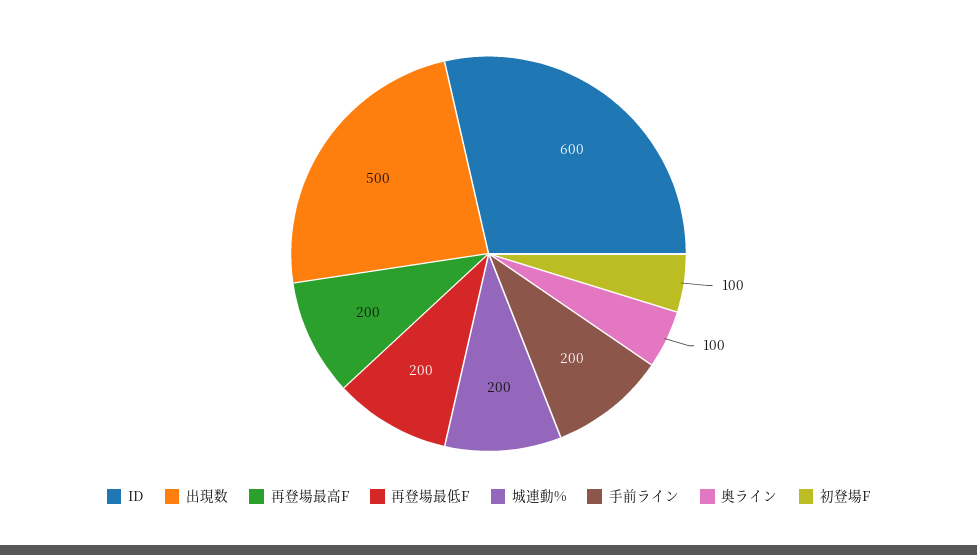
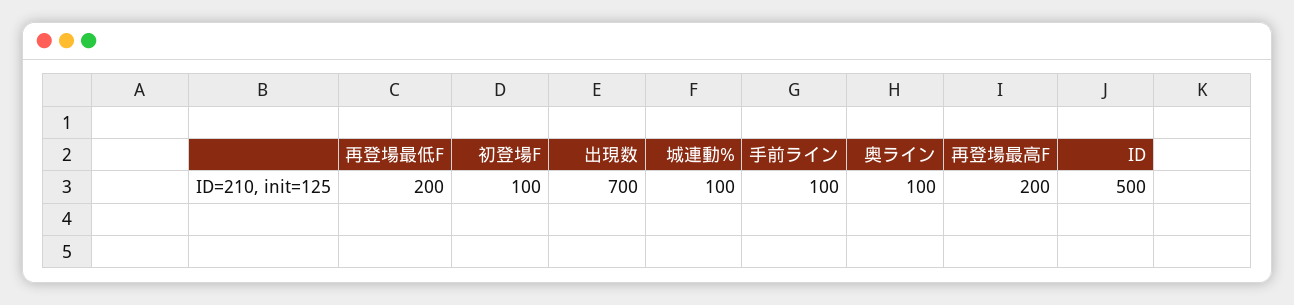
ID: 600 -> 500
出現数: 500 -> 700
城連動%: 200 -> 100
手前ライン: 200 -> 100

